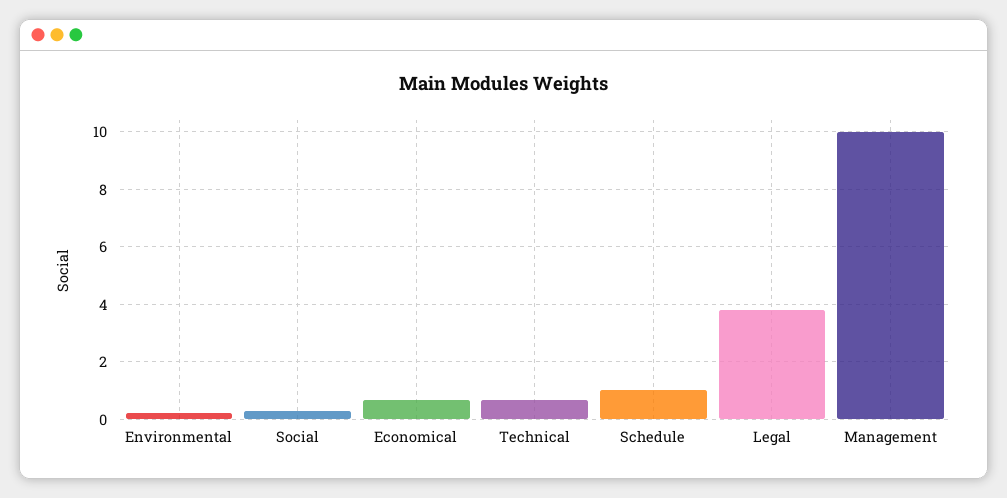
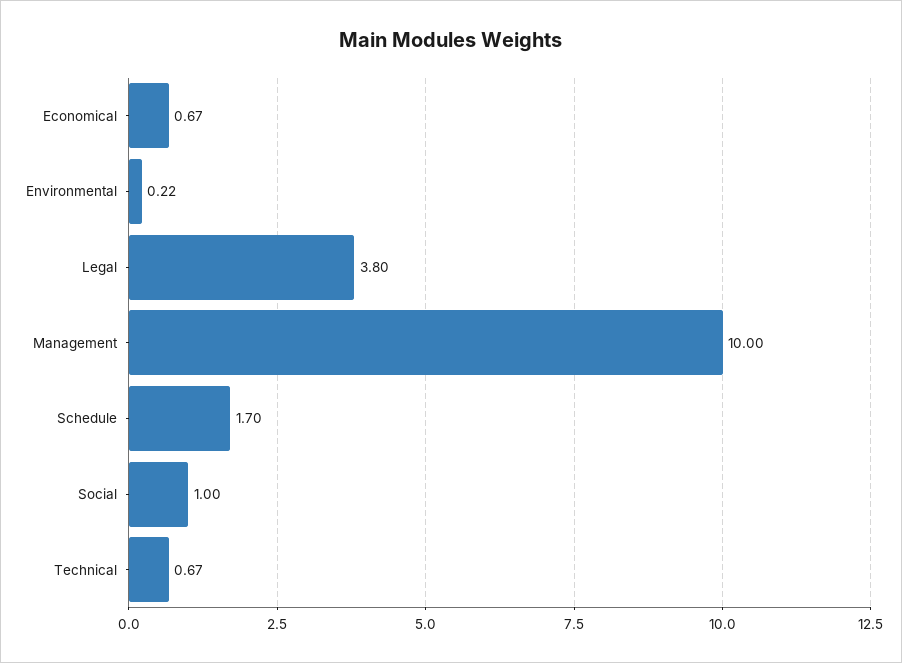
Social: 0.25 -> 1
Schedule: 1 -> 1.7

